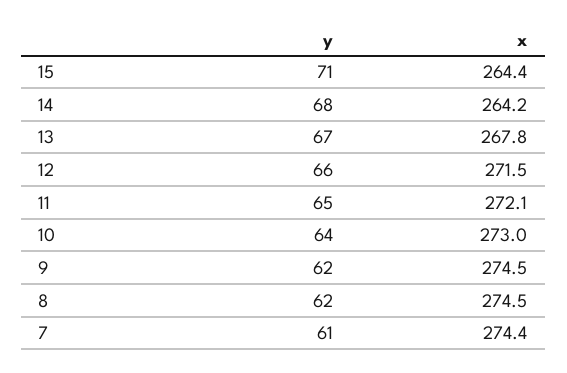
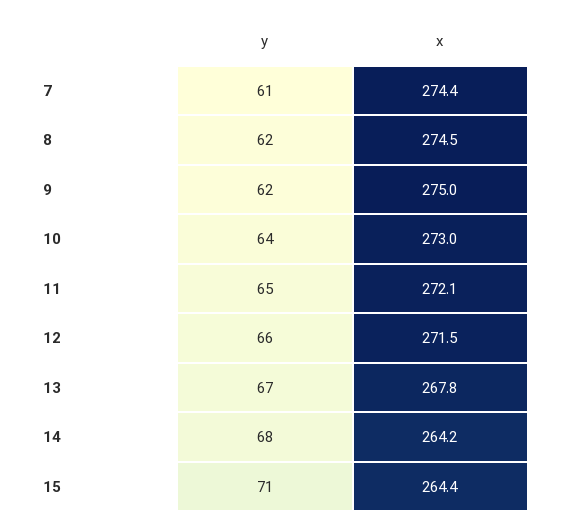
x, 9: 274.5 -> 275

